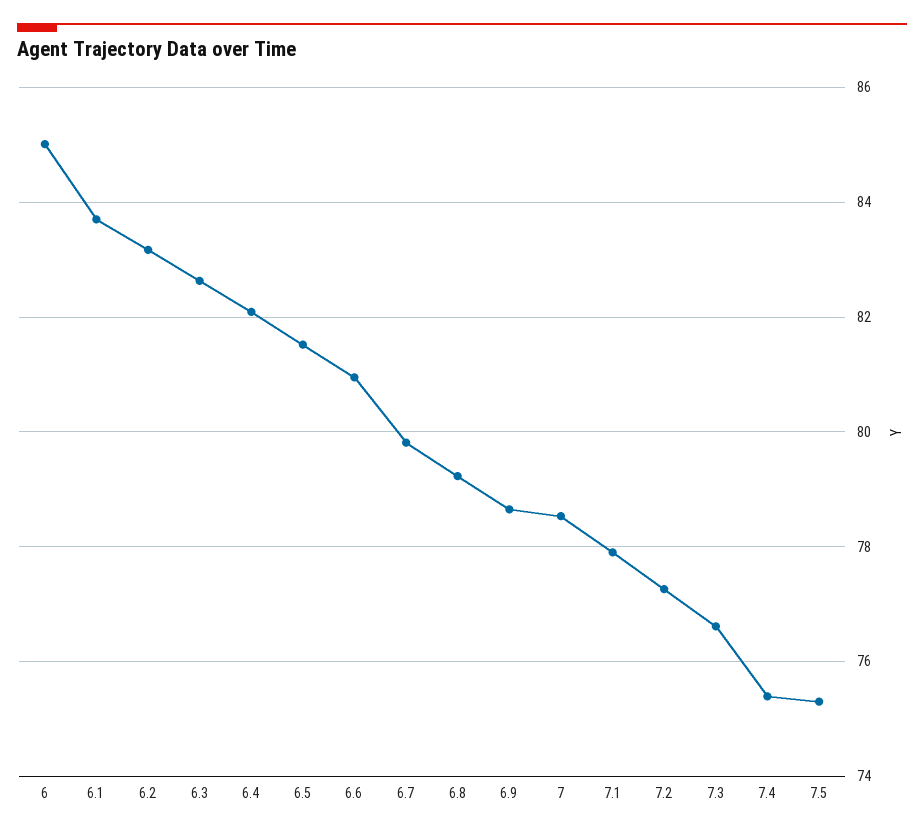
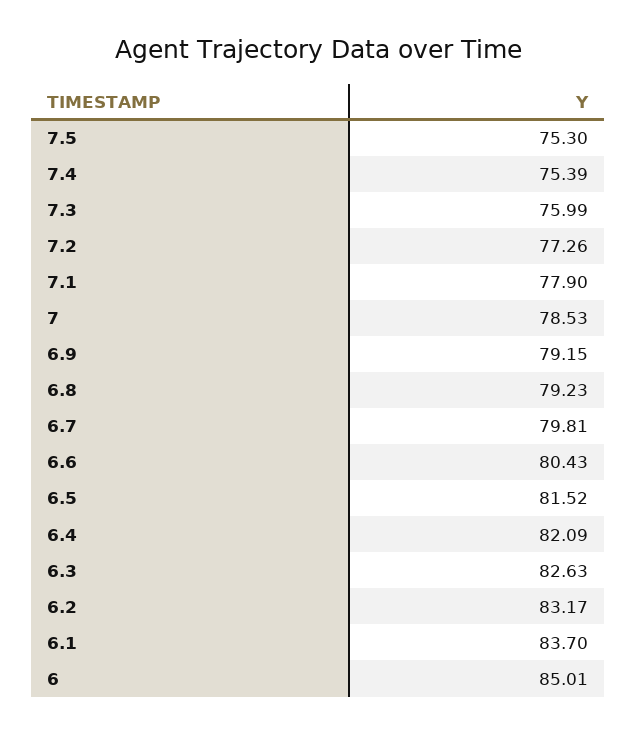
6.6: 81 -> 80.43
6.9: 78.6 -> 79.15
7.3: 76.6 -> 75.99

